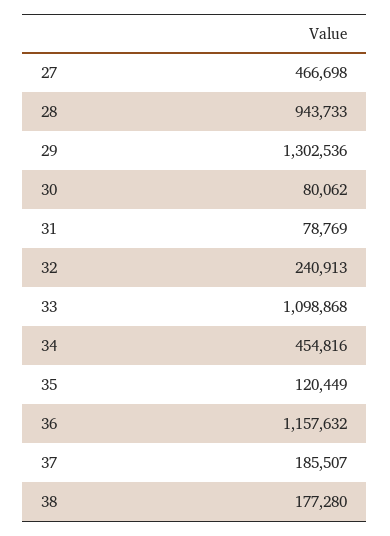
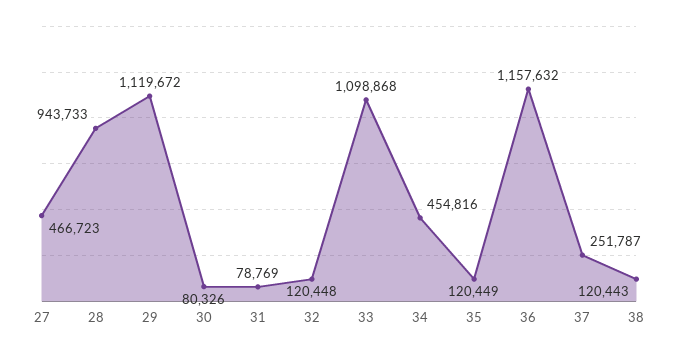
27: 466698 -> 466723
29: 1302536 -> 1119672
30: 80062 -> 80326
32: 240913 -> 120448
37: 185507 -> 251787
38: 177280 -> 120443

